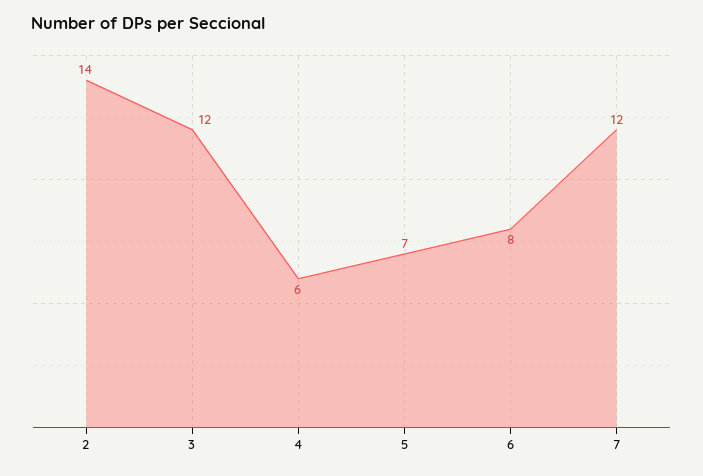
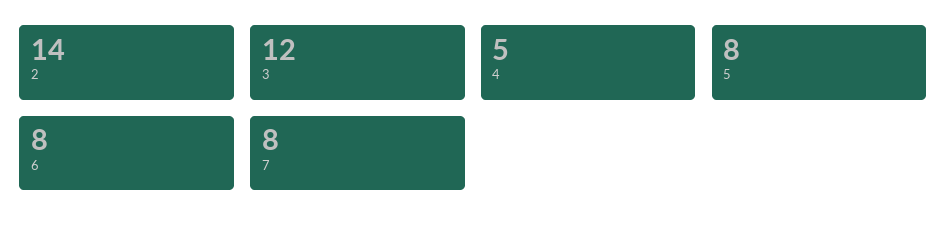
4: 6 -> 5
5: 7 -> 8
7: 12 -> 8

